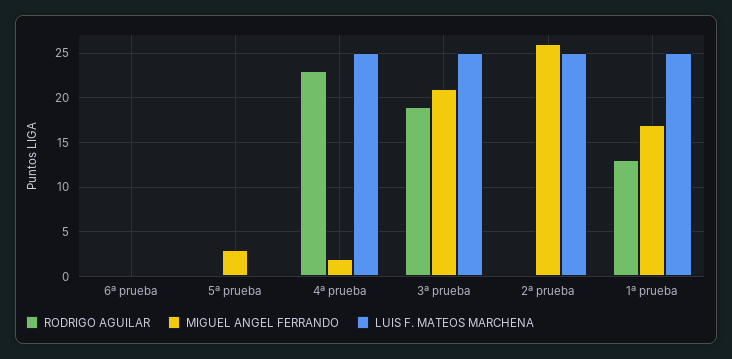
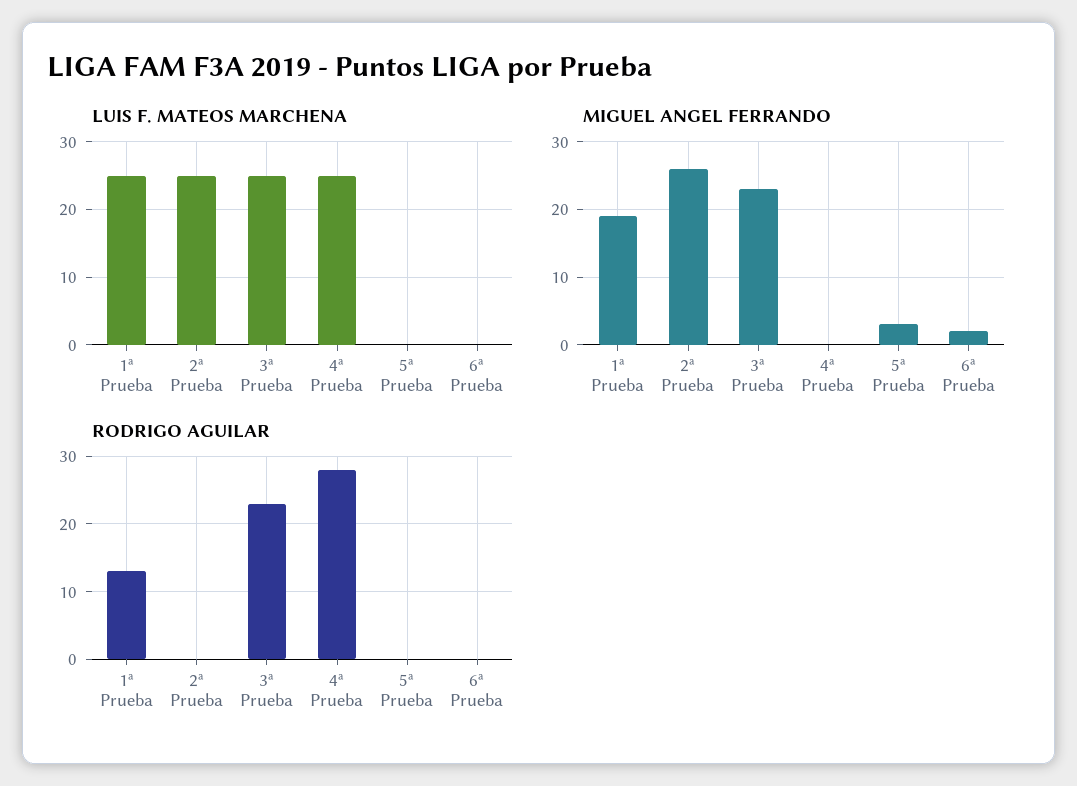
MIGUEL ANGEL FERRANDO, 6ª prueba: 0 -> 2
RODRIGO AGUILAR, 4ª prueba: 23 -> 28
MIGUEL ANGEL FERRANDO, 4ª prueba: 2 -> 0
RODRIGO AGUILAR, 3ª prueba: 19 -> 23
MIGUEL ANGEL FERRANDO, 3ª prueba: 21 -> 23
MIGUEL ANGEL FERRANDO, 1ª prueba: 17 -> 19

